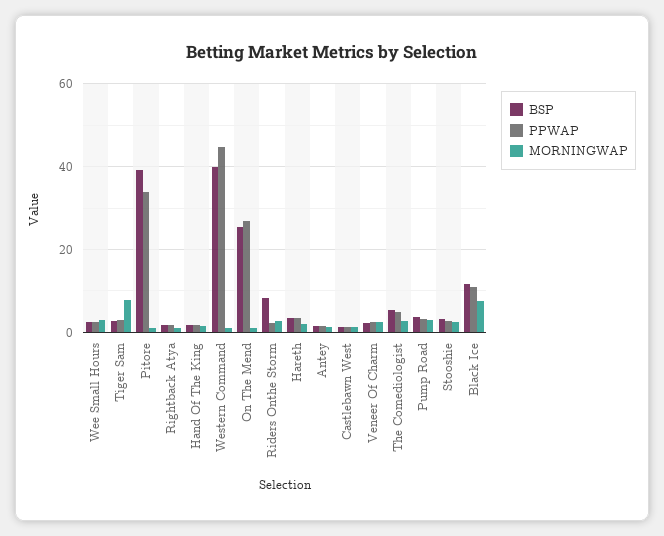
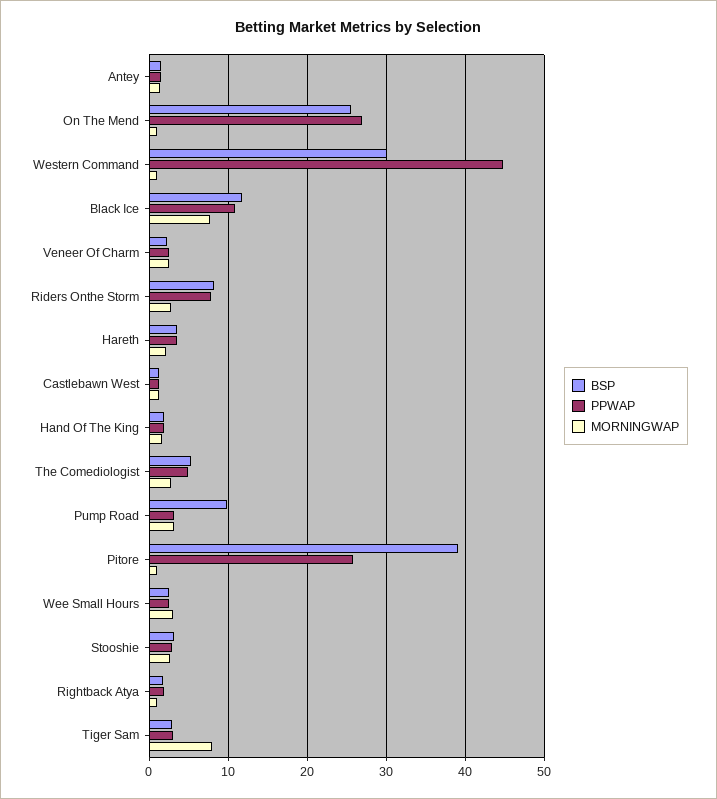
PPWAP, Pitore: 34 -> 26
BSP, Western Command: 40 -> 30
PPWAP, Riders Onthe Storm: 2 -> 8
BSP, Pump Road: 4 -> 10

